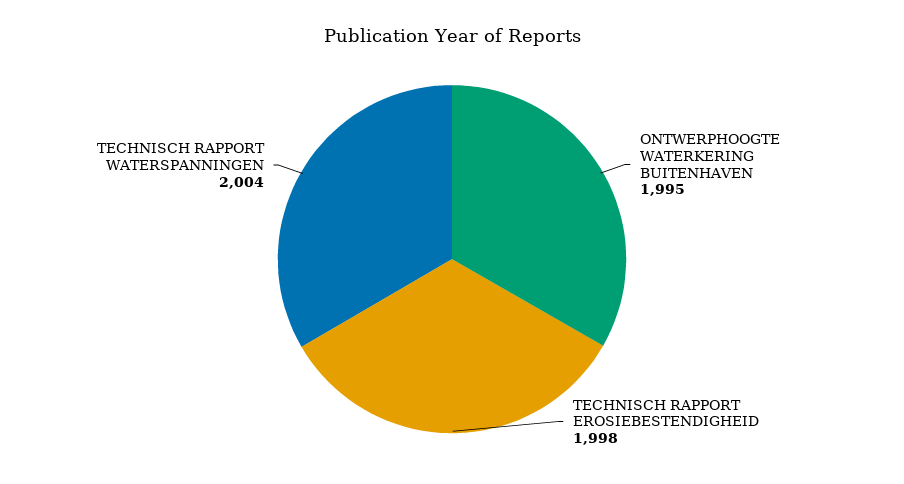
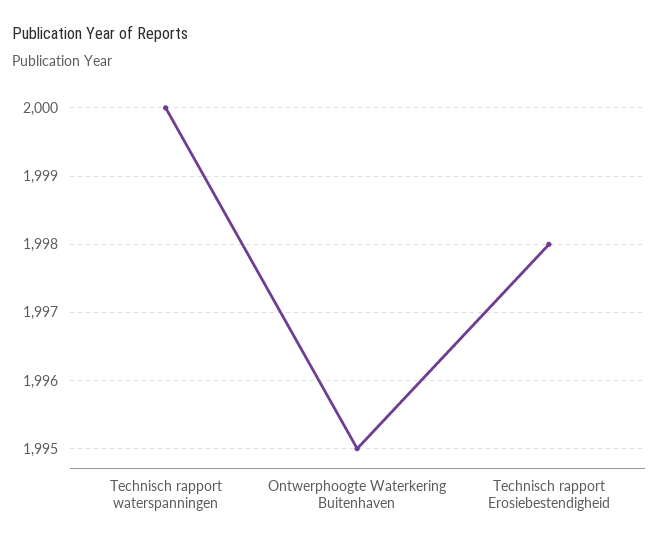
TECHNISCH RAPPORT WATERSPANNINGEN: 2004 -> 2000

